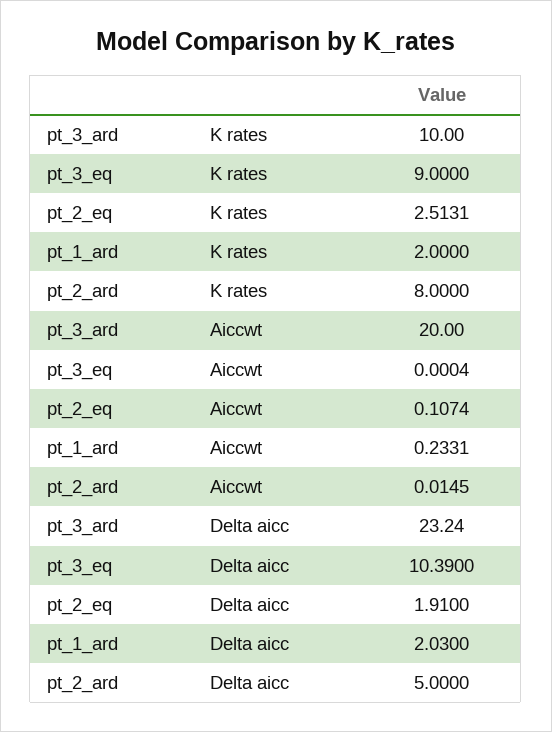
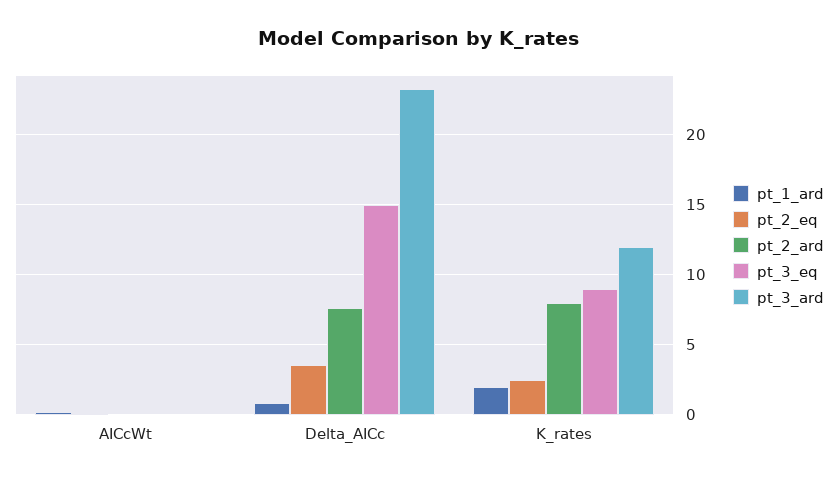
pt_3_ard, K rates: 10 -> 12
pt_3_ard, Aiccwt: 20 -> 0
pt_3_eq, Delta aicc: 10.39 -> 15
pt_2_eq, Delta aicc: 1.91 -> 3.5
pt_1_ard, Delta aicc: 2.03 -> 1
pt_2_ard, Delta aicc: 5 -> 7.5

